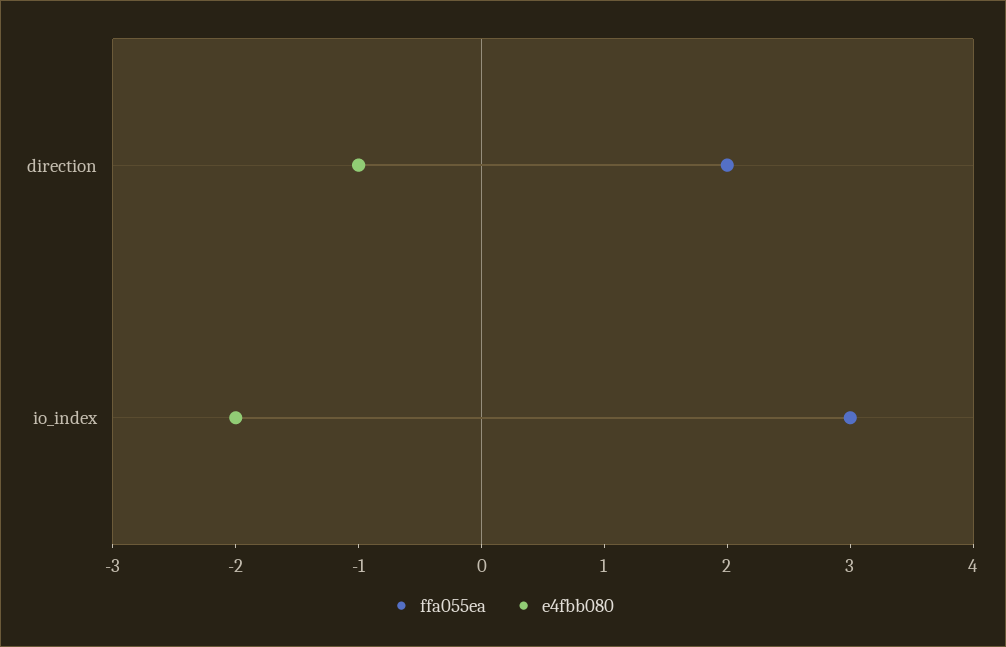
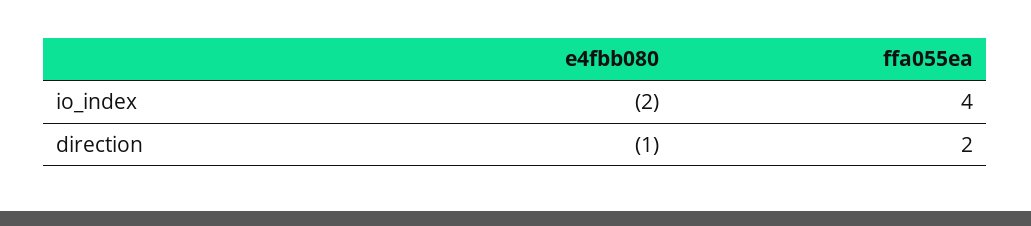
ffa055ea, io_index: 3 -> 4

